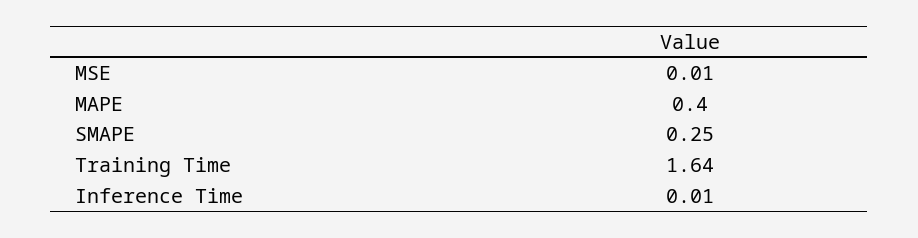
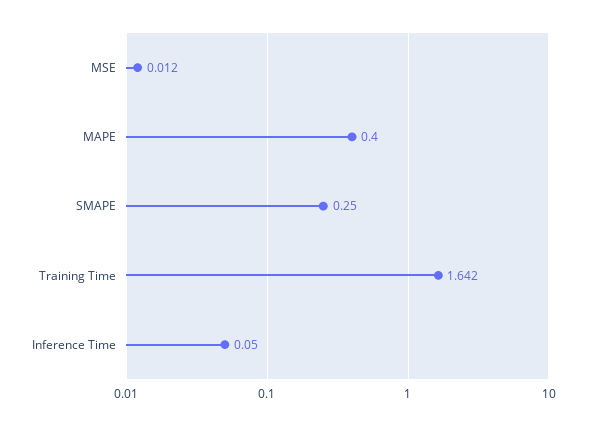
Inference Time: 0.01 -> 0.05

